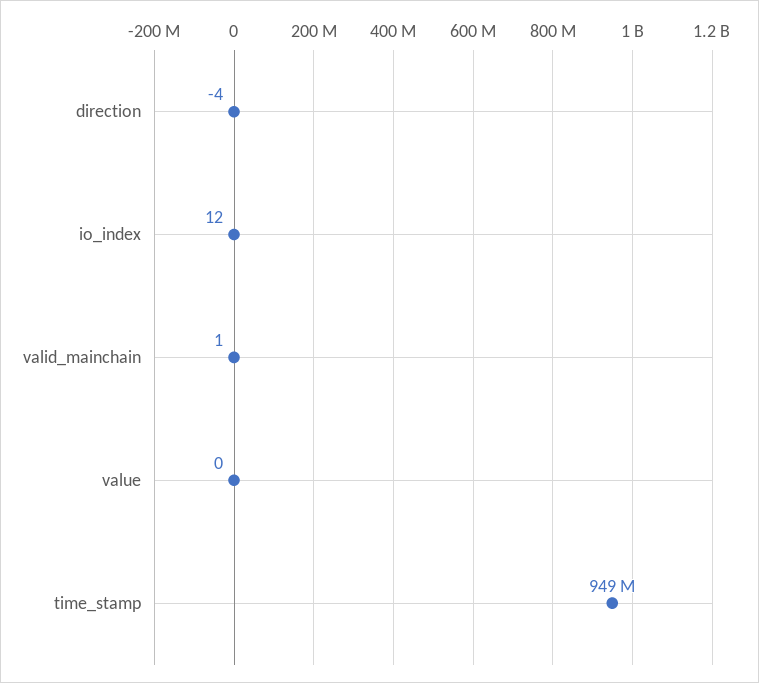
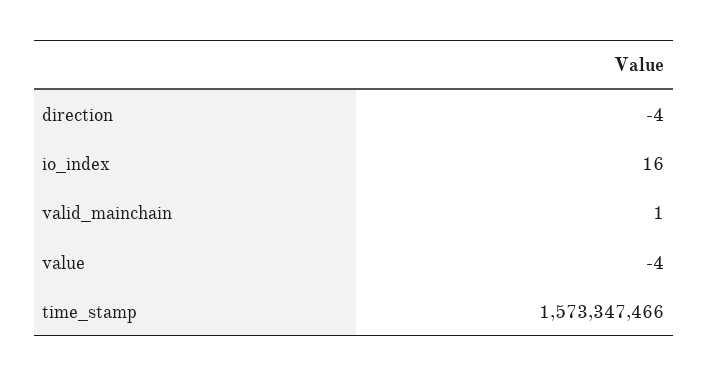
io_index: 12 -> 16
value: 0 -> -4
time_stamp: 949000000 -> 1573347466

